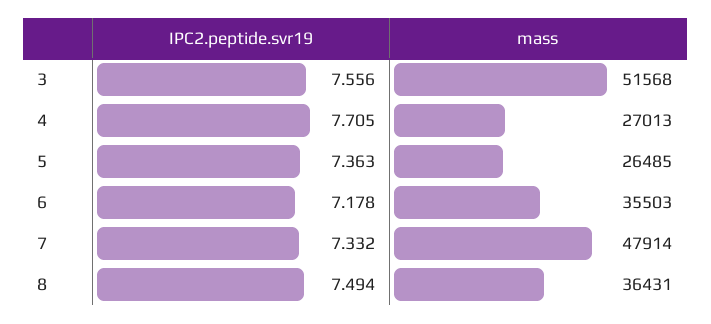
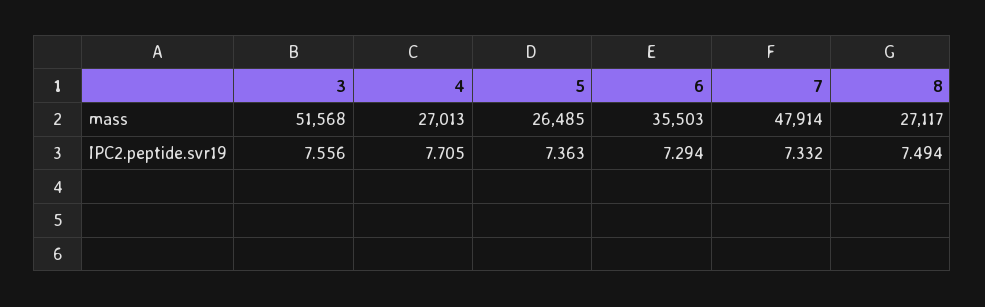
IPC2.peptide.svr19, 6: 7.178 -> 7.294
mass, 8: 36431 -> 27117

